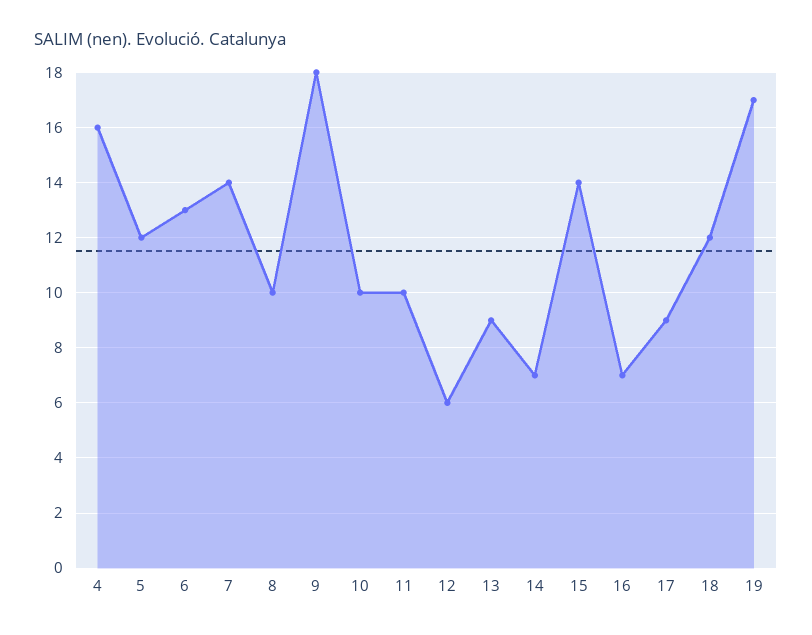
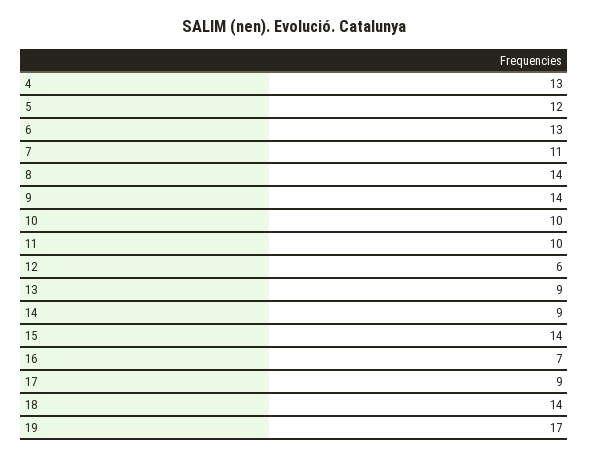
4: 16 -> 13
7: 14 -> 11
8: 10 -> 14
9: 18 -> 14
14: 7 -> 9
18: 12 -> 14

